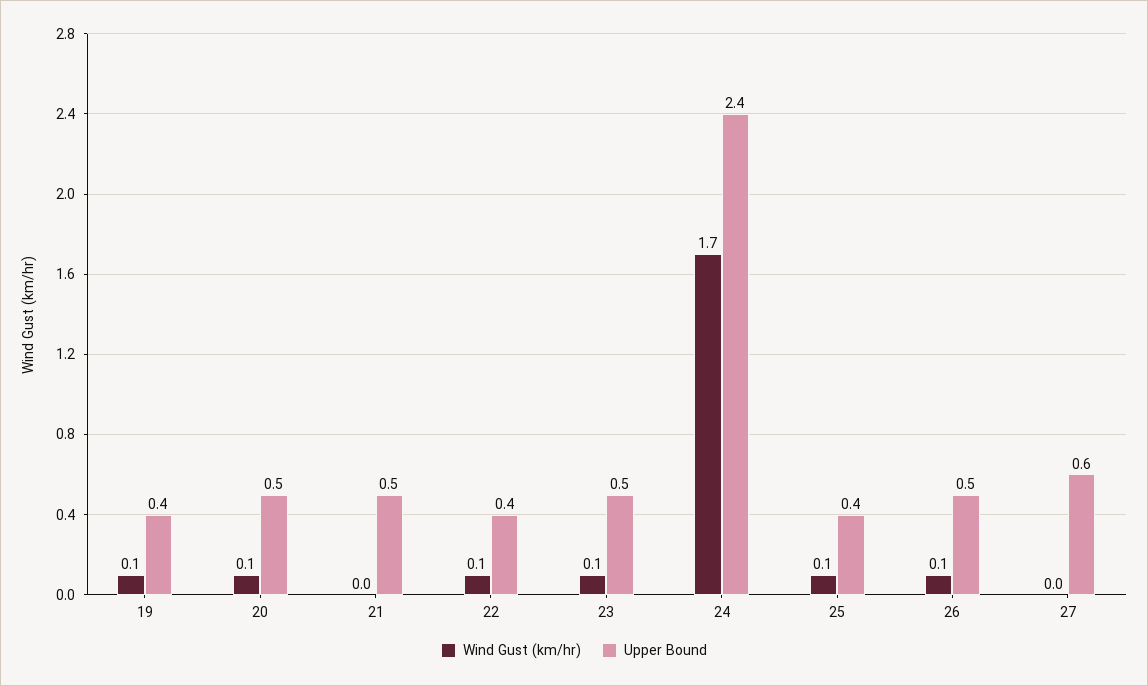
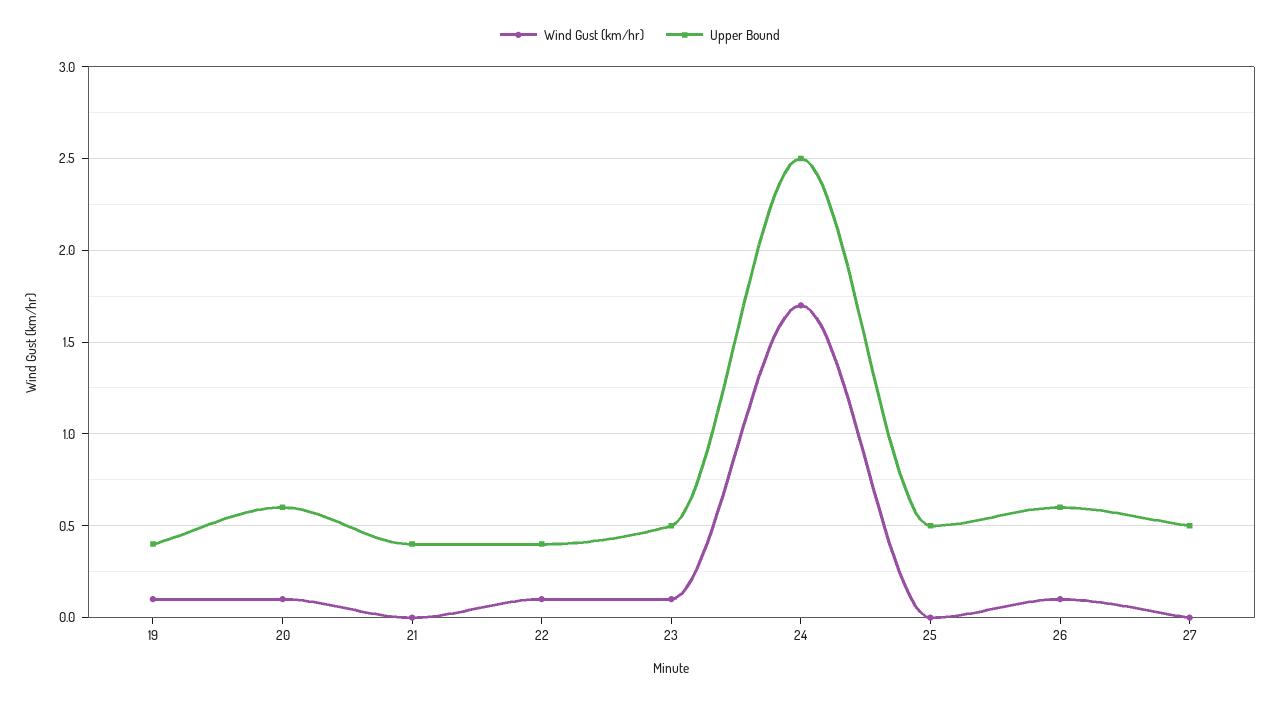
Upper Bound, 20: 0.5 -> 0.6
Upper Bound, 21: 0.5 -> 0.4
Upper Bound, 24: 2.4 -> 2.5
Wind Gust (km/hr), 25: 0.1 -> 0
Upper Bound, 25: 0.4 -> 0.5
Upper Bound, 26: 0.5 -> 0.6
Upper Bound, 27: 0.6 -> 0.5

